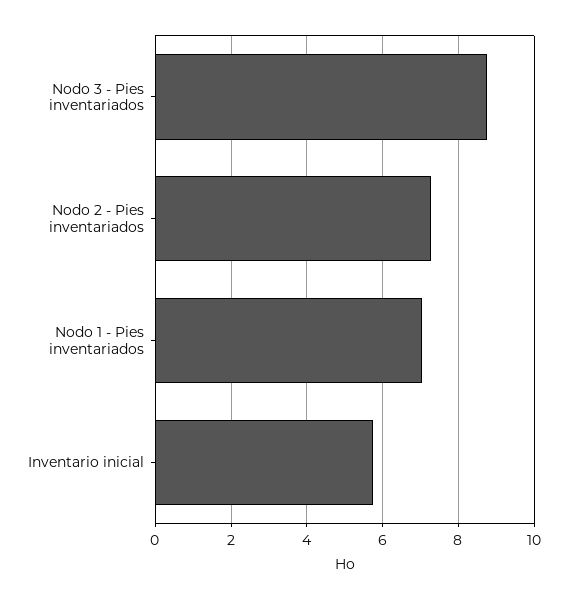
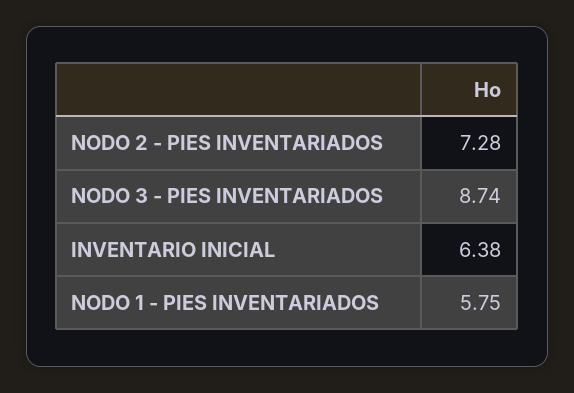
Nodo 1 - Pies inventariados: 7 -> 5.75
Inventario inicial: 5.8 -> 6.38

